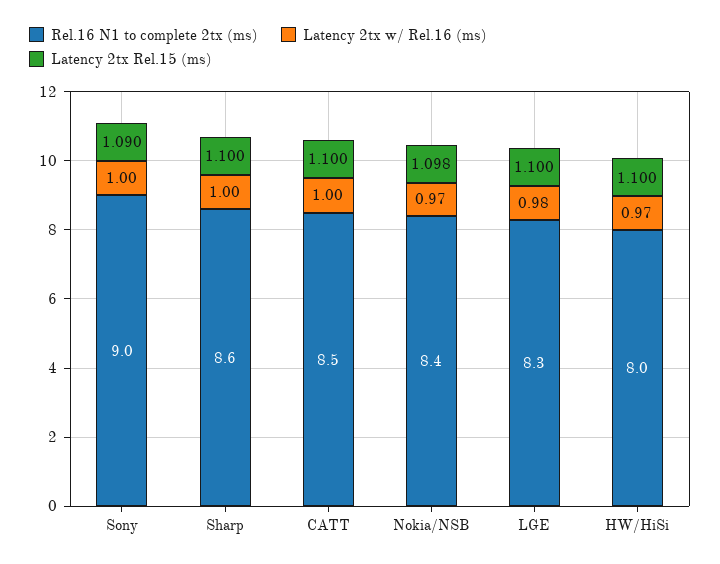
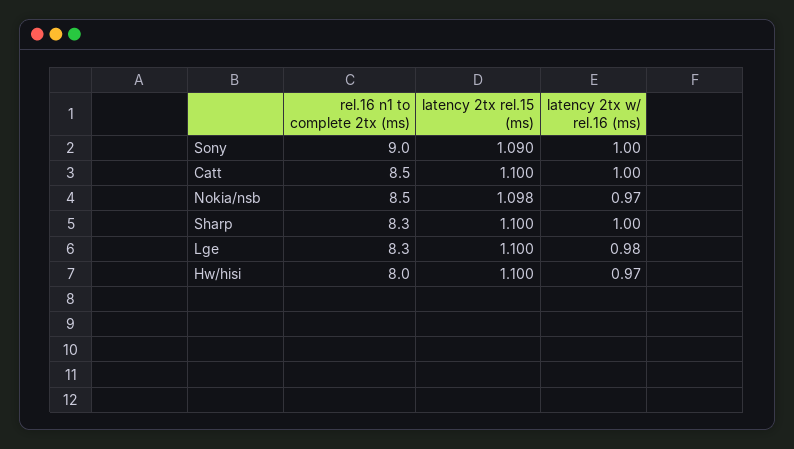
Rel.16 N1 to complete 2tx (ms), Sharp: 8.6 -> 8.3
Rel.16 N1 to complete 2tx (ms), Nokia/NSB: 8.4 -> 8.5

